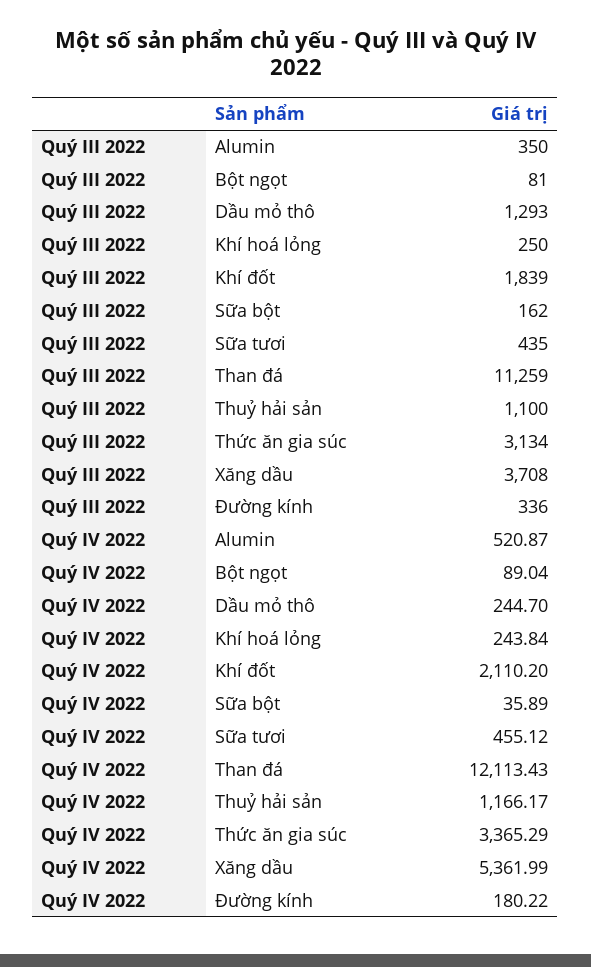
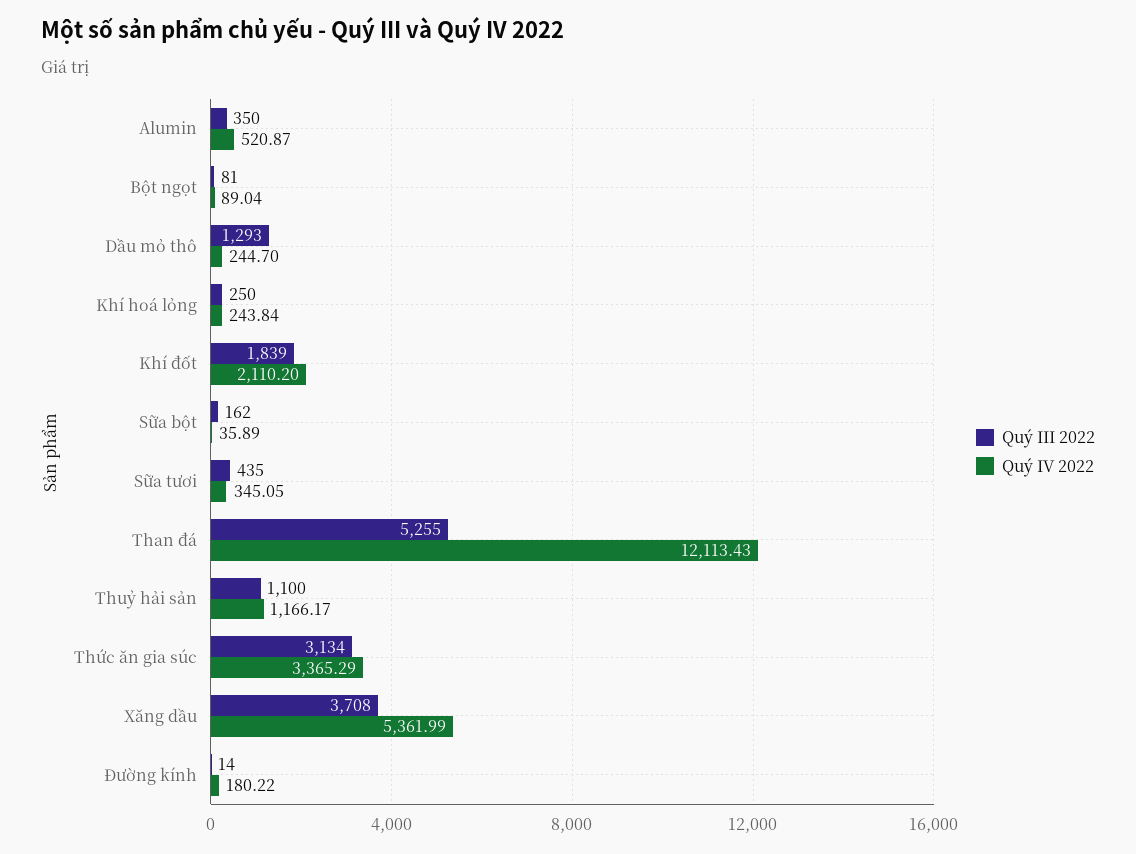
Quý III 2022, Than đá: 11259 -> 5255
Quý III 2022, Đường kính: 336 -> 14
Quý IV 2022, Sữa tươi: 455.12 -> 345.05

